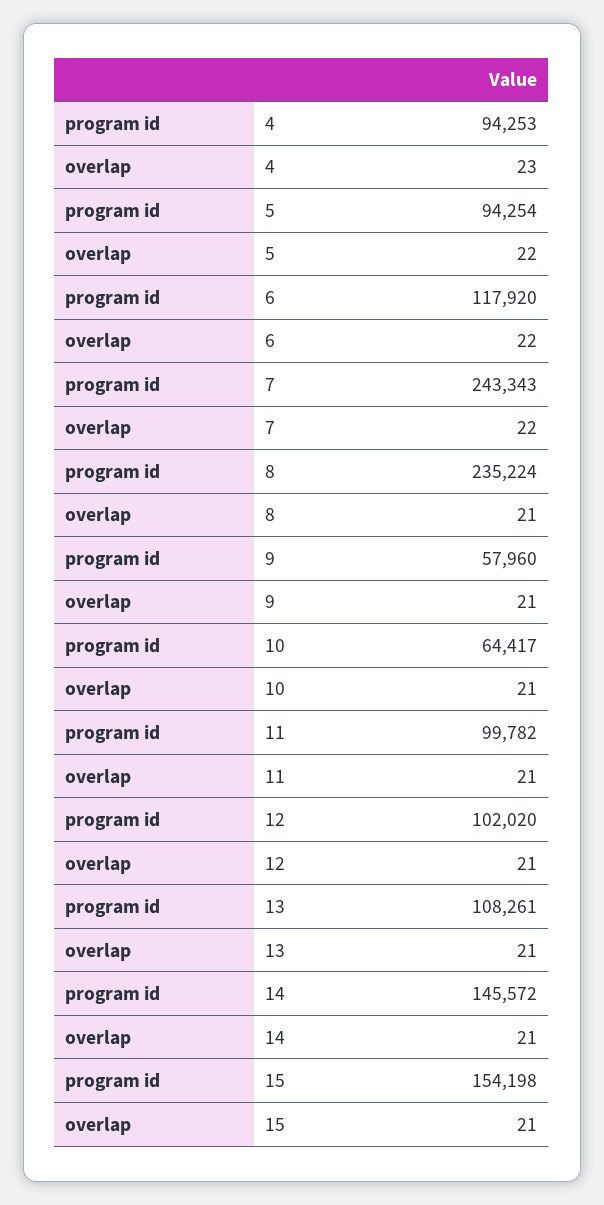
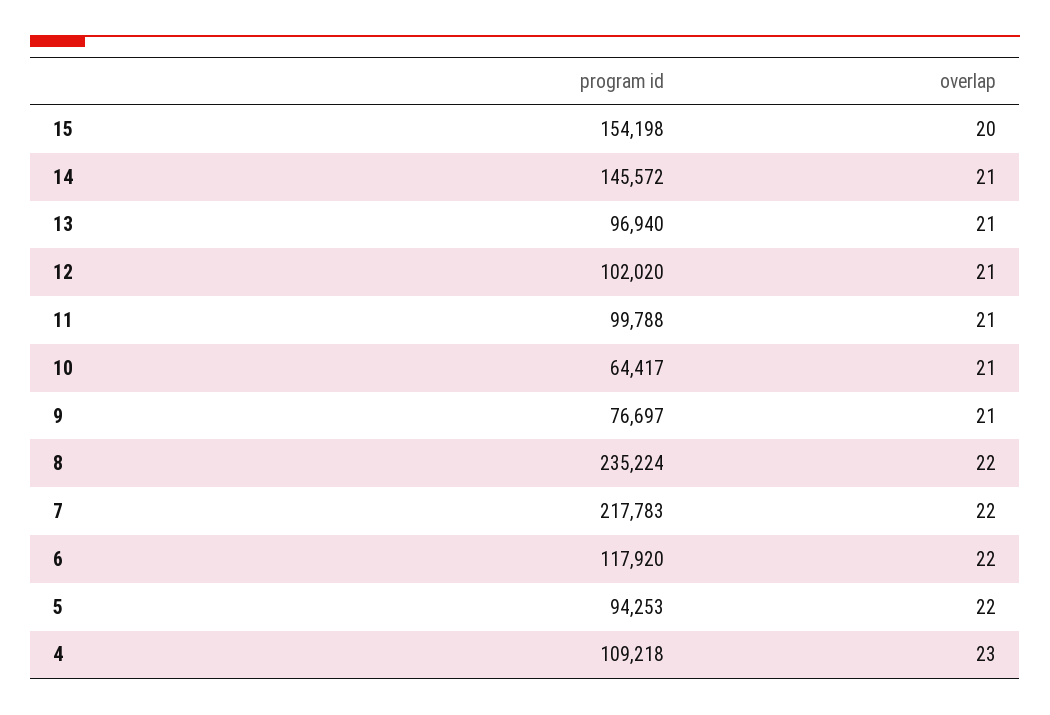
program id, 4: 94253 -> 109218
program id, 5: 94254 -> 94253
program id, 7: 243343 -> 217783
overlap, 8: 21 -> 22
program id, 9: 57960 -> 76697
program id, 11: 99782 -> 99788
program id, 13: 108261 -> 96940
overlap, 15: 21 -> 20

